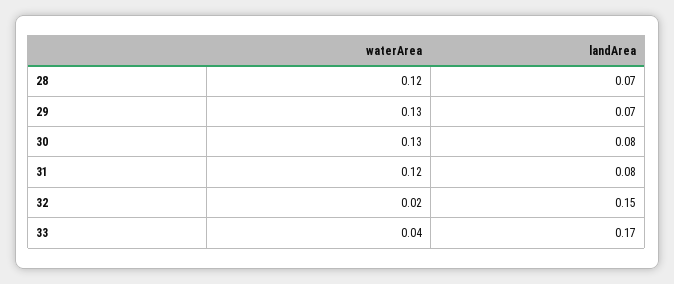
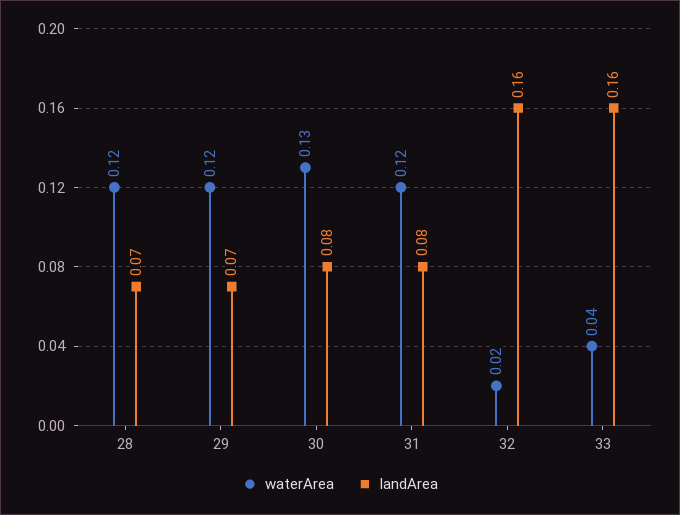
waterArea, 29: 0.13 -> 0.12
landArea, 32: 0.15 -> 0.16
landArea, 33: 0.17 -> 0.16

